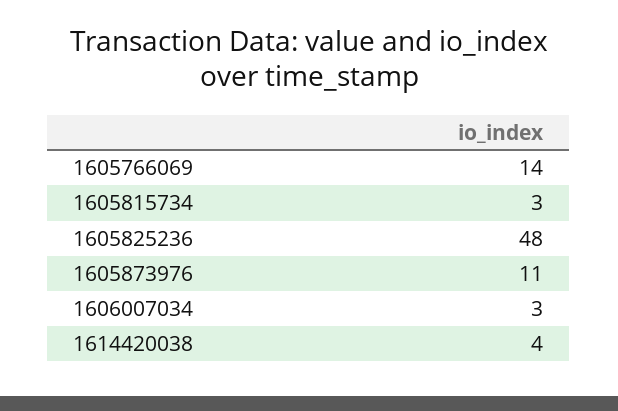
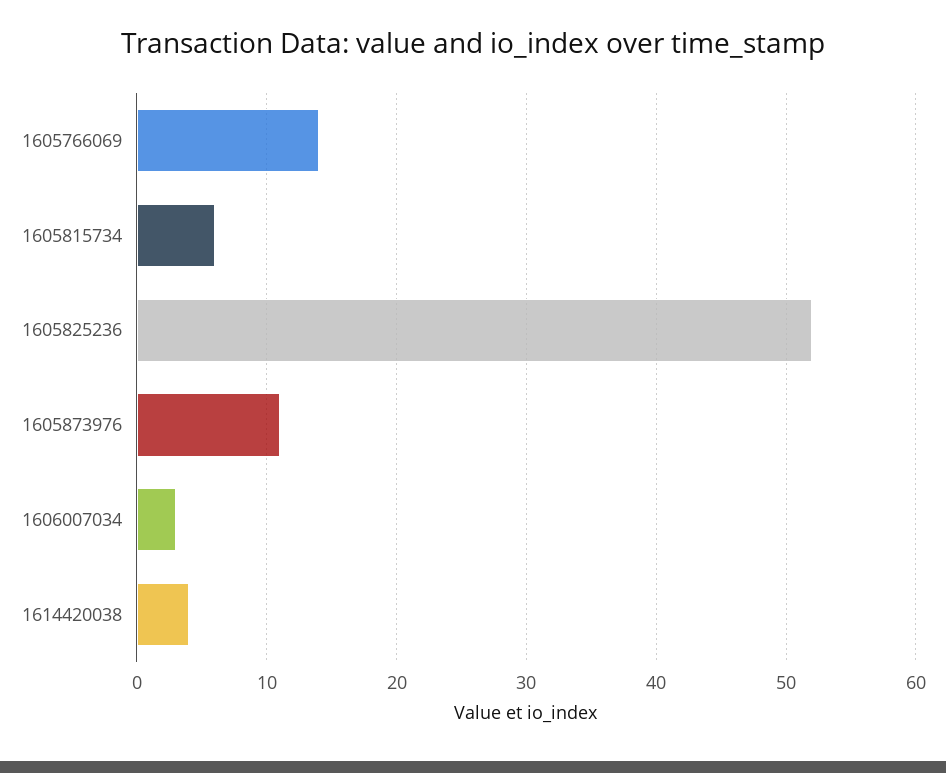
1605815734: 3 -> 6
1605825236: 48 -> 52

